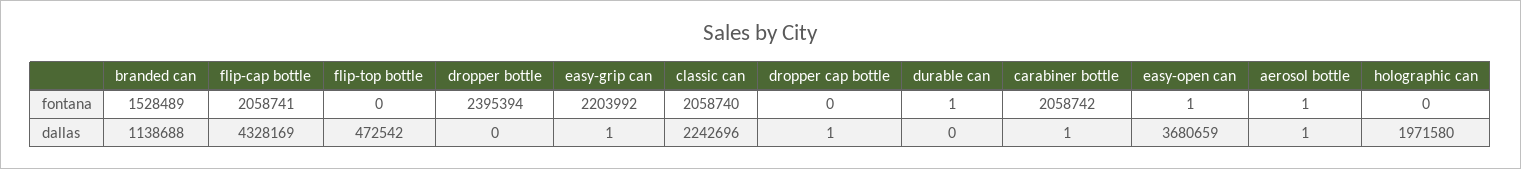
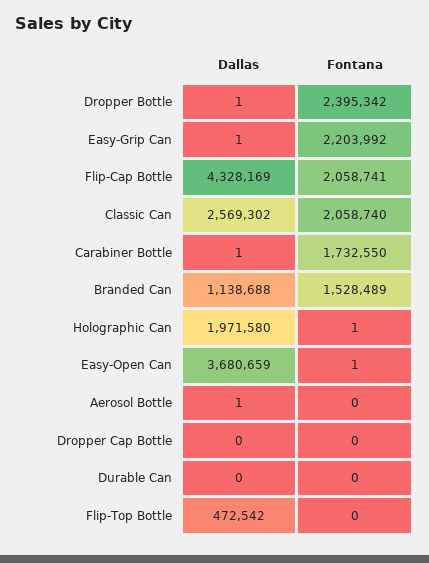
dropper bottle, fontana: 2395394 -> 2395342
durable can, fontana: 1 -> 0
carabiner bottle, fontana: 2058742 -> 1732550
aerosol bottle, fontana: 1 -> 0
holographic can, fontana: 0 -> 1
dropper bottle, dallas: 0 -> 1
classic can, dallas: 2242696 -> 2569302
dropper cap bottle, dallas: 1 -> 0

